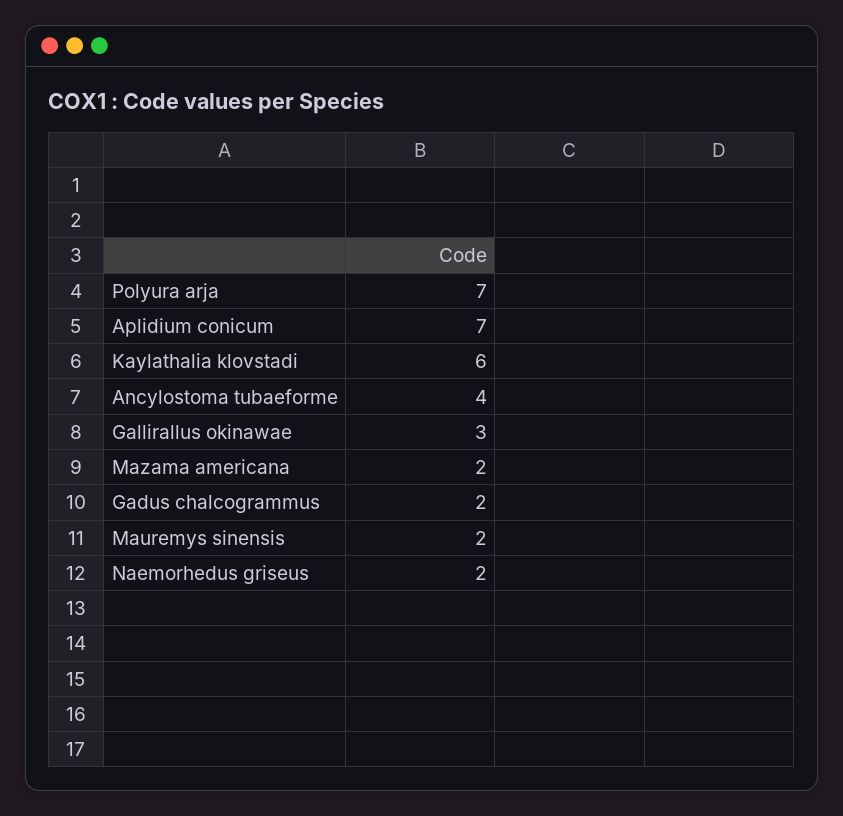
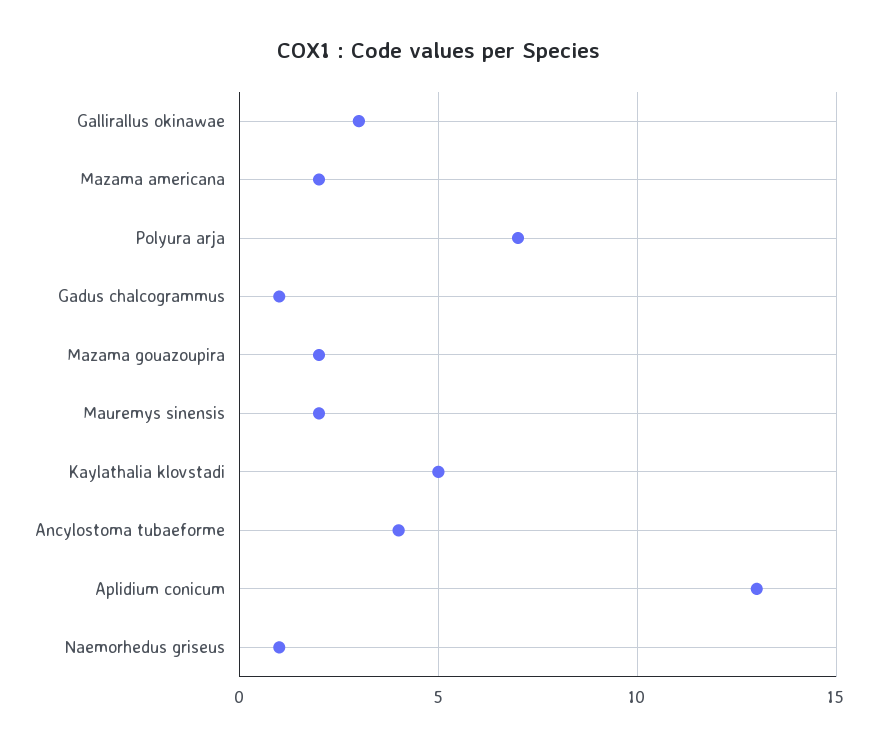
Aplidium conicum: 7 -> 13
Kaylathalia klovstadi: 6 -> 5
Gadus chalcogrammus: 2 -> 1
Naemorhedus griseus: 2 -> 1
Mazama gouazoupira: none -> 2

